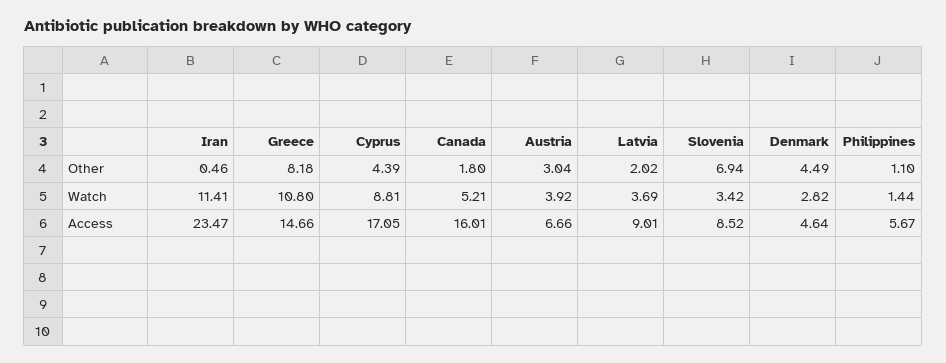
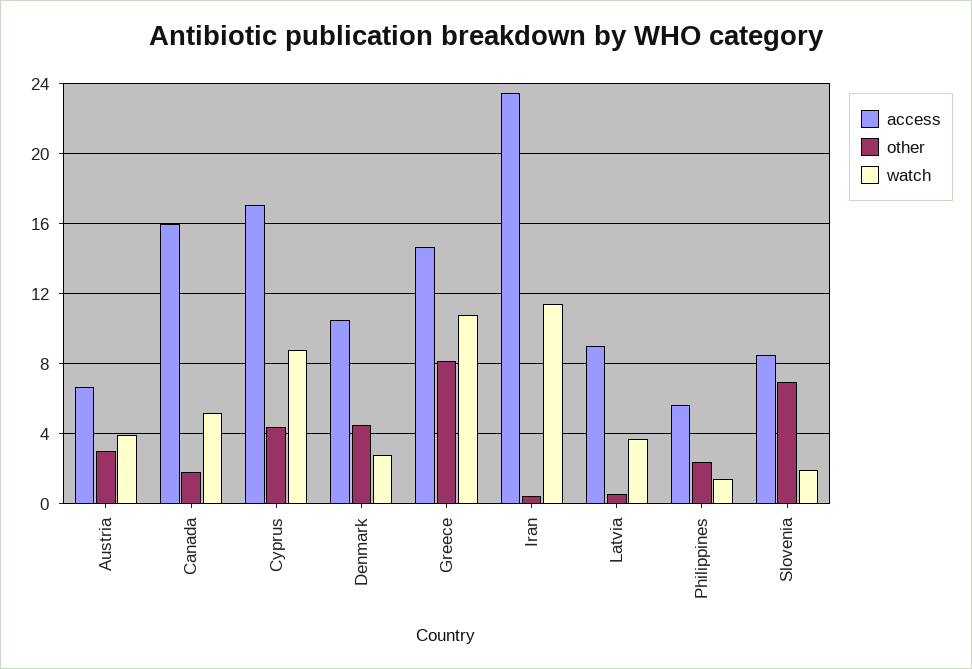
Other, Latvia: 2.02 -> 0.5
Other, Philippines: 1.1 -> 2.5
Watch, Slovenia: 3.42 -> 2
Access, Denmark: 4.64 -> 10.5

